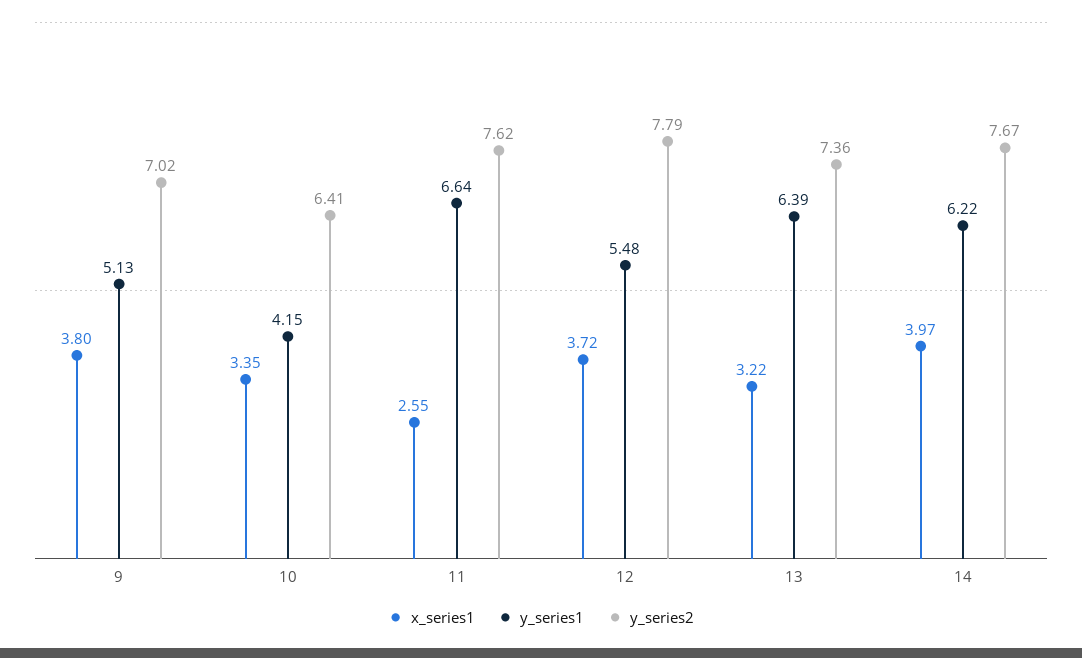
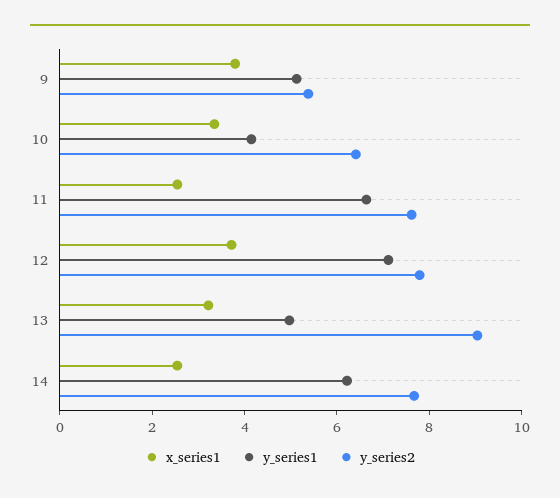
y_series2, 9: 7.02 -> 5.5
y_series1, 12: 5.48 -> 7
y_series1, 13: 6.39 -> 5
y_series2, 13: 7.36 -> 9
x_series1, 14: 3.97 -> 2.5

